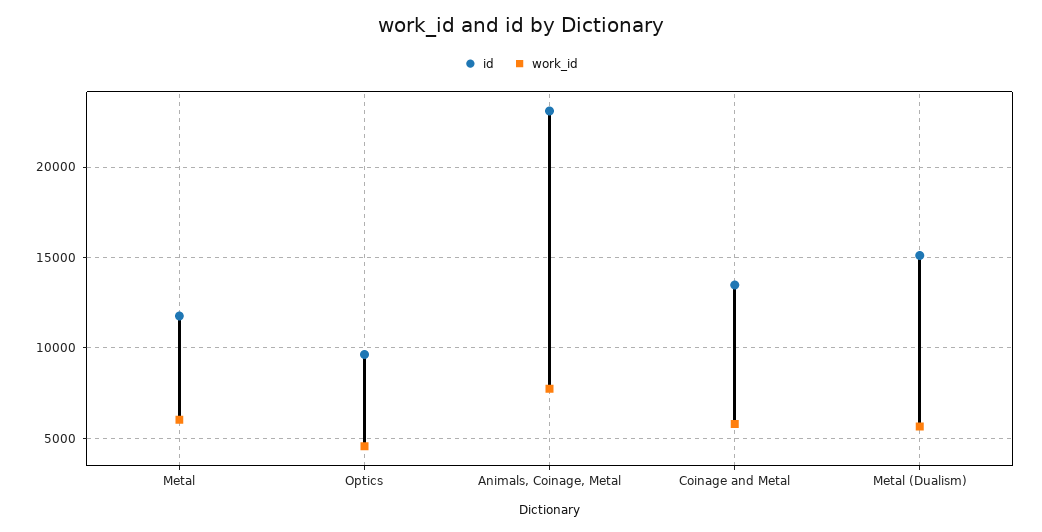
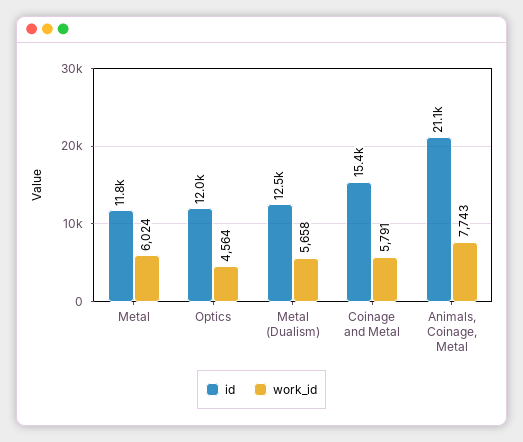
id, Optics: 9500 -> 12000
id, Animals, Coinage, Metal: 23000 -> 21100
id, Coinage and Metal: 13500 -> 15400
id, Metal (Dualism): 15000 -> 12500

